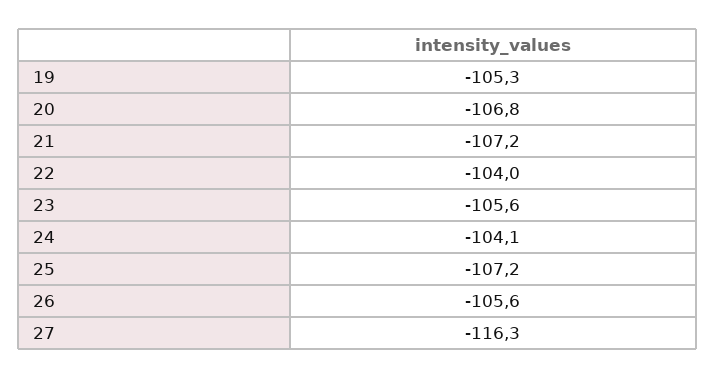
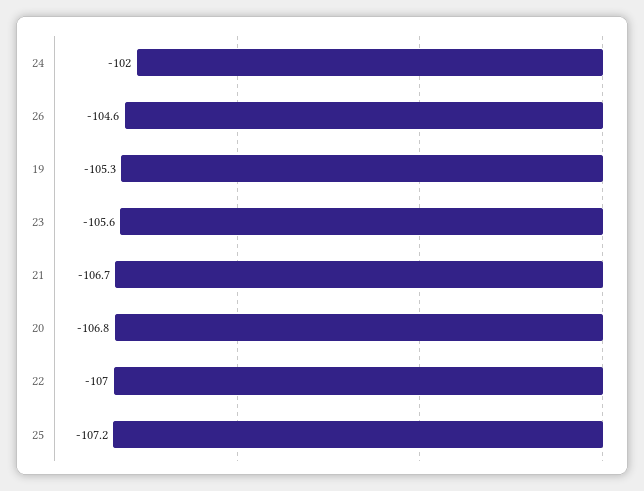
21: -107.2 -> -106.7
22: -104 -> -107
24: -104.1 -> -102
26: -105.6 -> -104.6
27: -116.3 -> none

